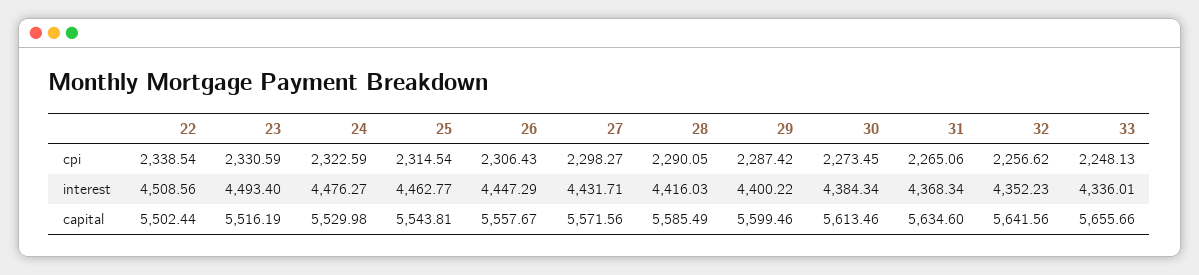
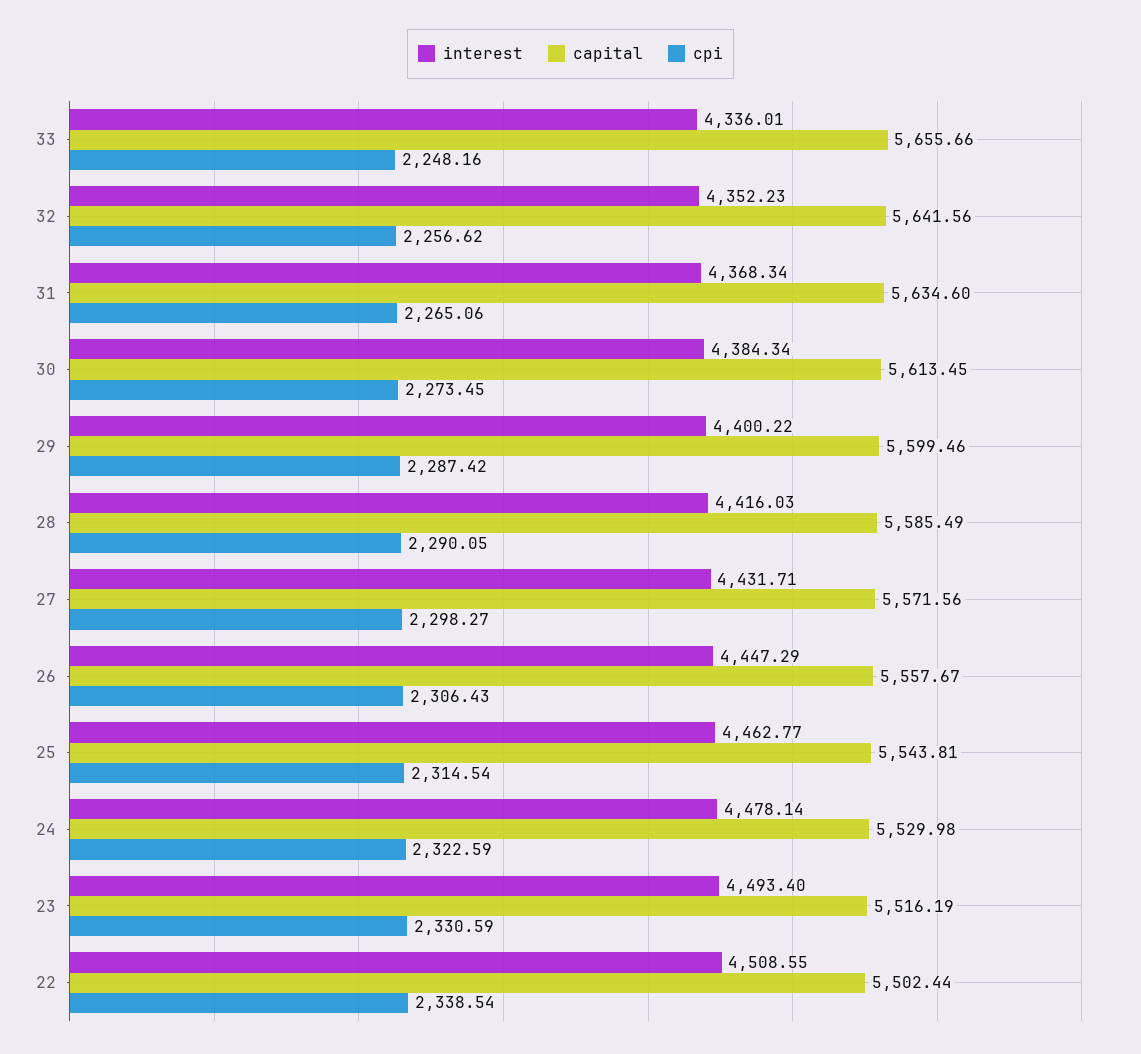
cpi, 33: 2248.13 -> 2248.16
interest, 22: 4508.56 -> 4508.55
interest, 24: 4476.27 -> 4478.14
capital, 30: 5613.46 -> 5613.45

